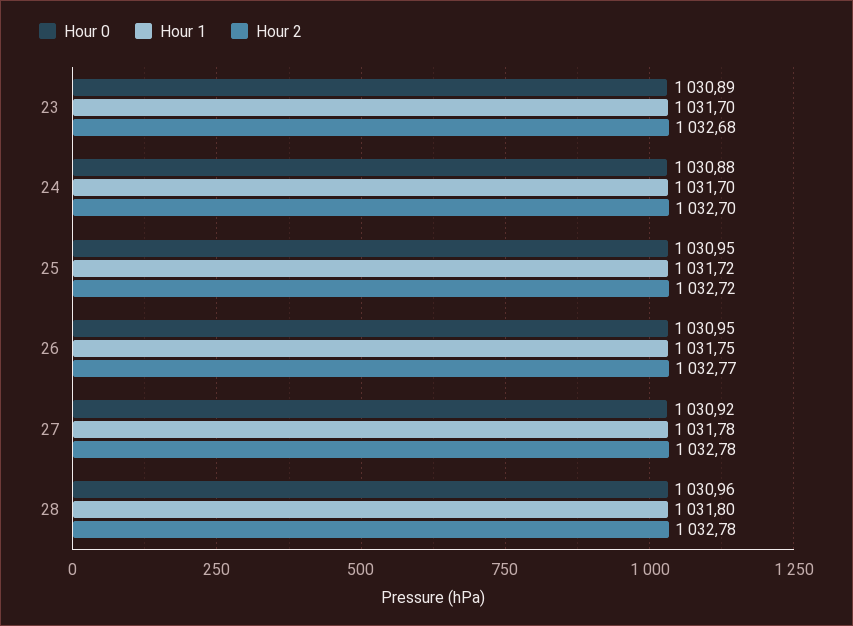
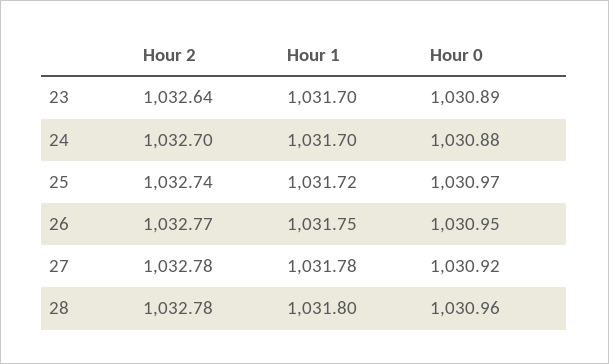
Hour 2, 23: 1032.68 -> 1032.64
Hour 0, 25: 1030.95 -> 1030.97
Hour 2, 25: 1032.72 -> 1032.74

